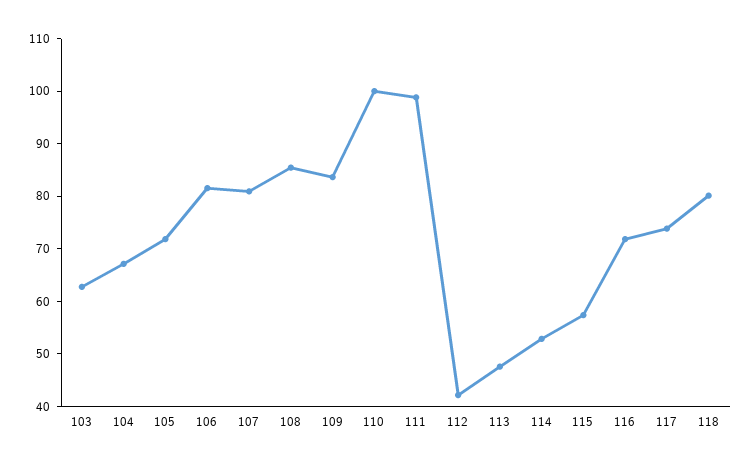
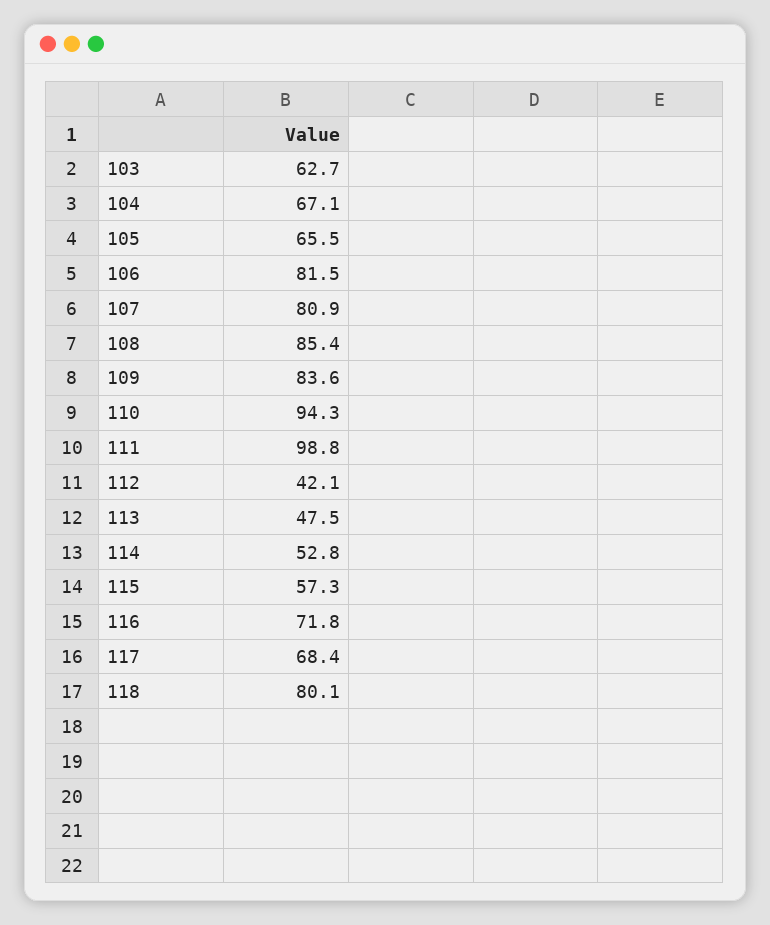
105: 72 -> 65.5
110: 100 -> 94.3
117: 74 -> 68.4

